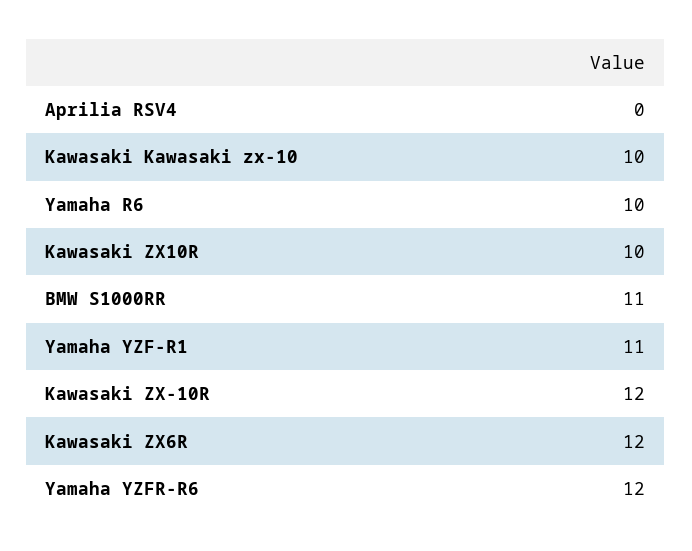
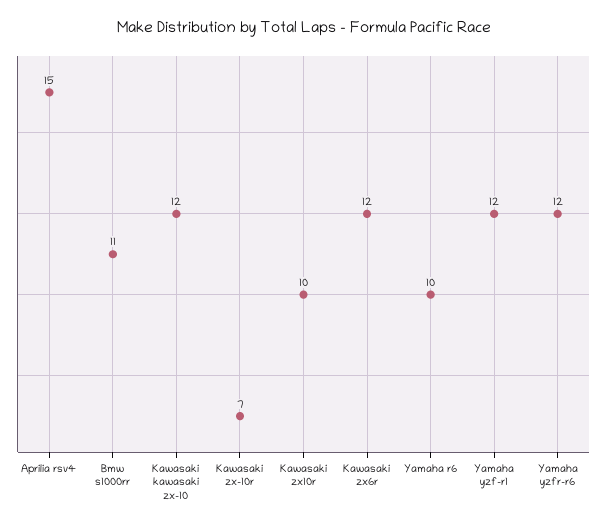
Aprilia RSV4: 0 -> 15
Kawasaki Kawasaki zx-10: 10 -> 12
Yamaha YZF-R1: 11 -> 12
Kawasaki ZX-10R: 12 -> 7

